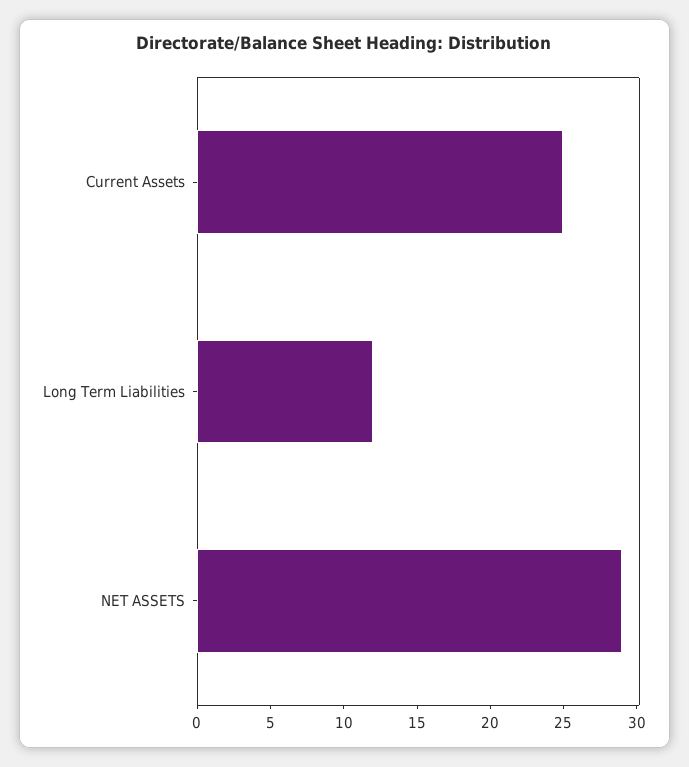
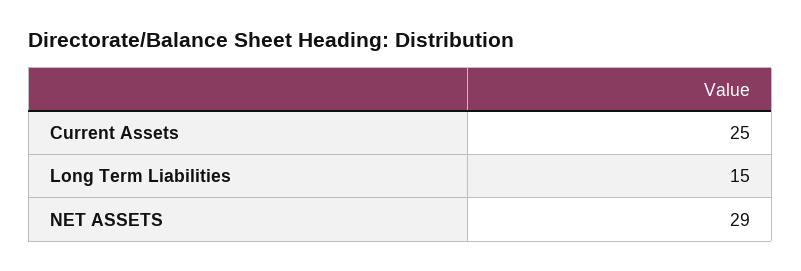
Long Term Liabilities: 12 -> 15

